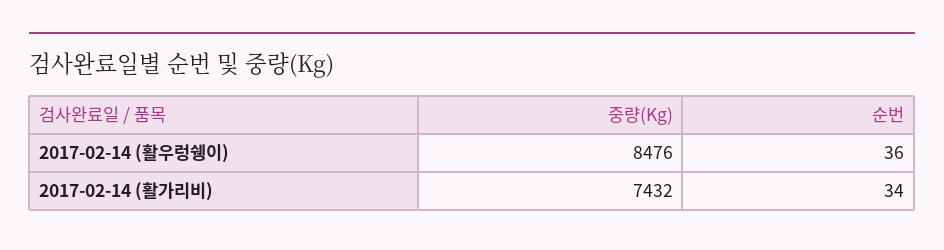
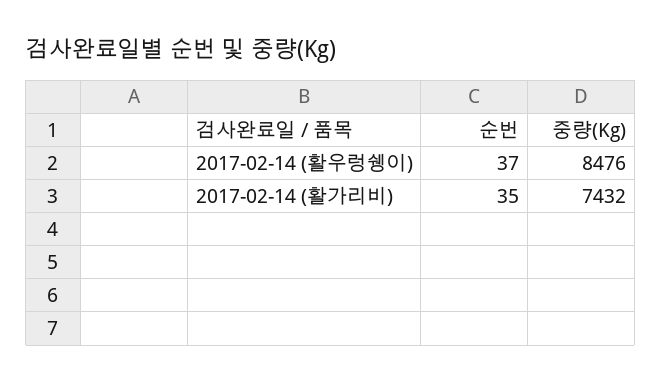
순번, 2017-02-14 (활우렁쉥이): 36 -> 37
순번, 2017-02-14 (활가리비): 34 -> 35

